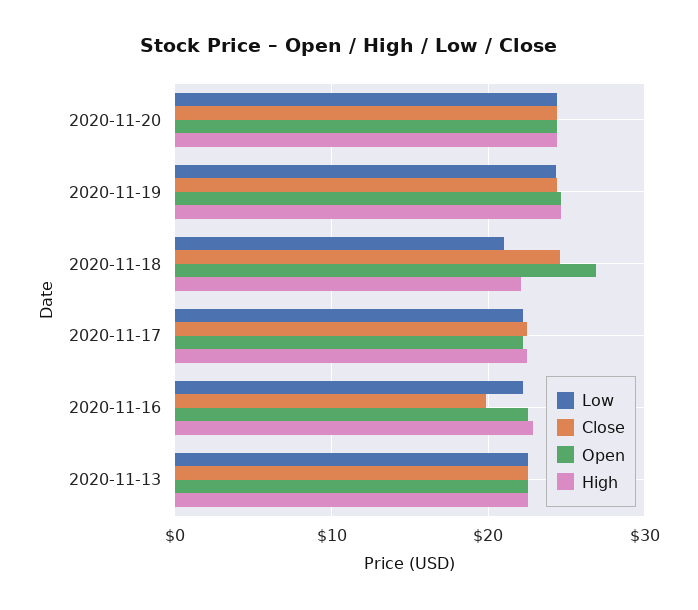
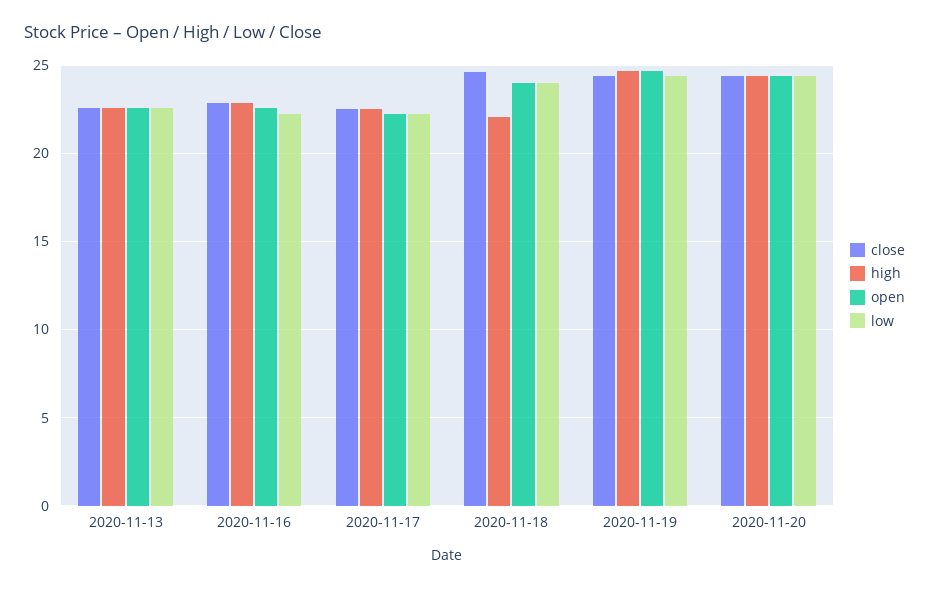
Low, 2020-11-18: 21 -> 24
Open, 2020-11-18: 27 -> 24
Close, 2020-11-16: 20 -> 23

